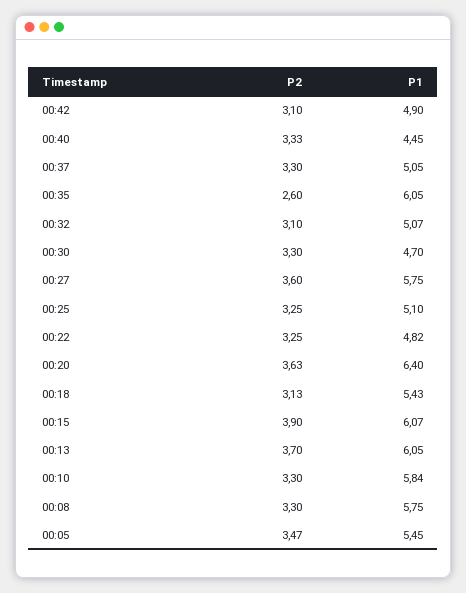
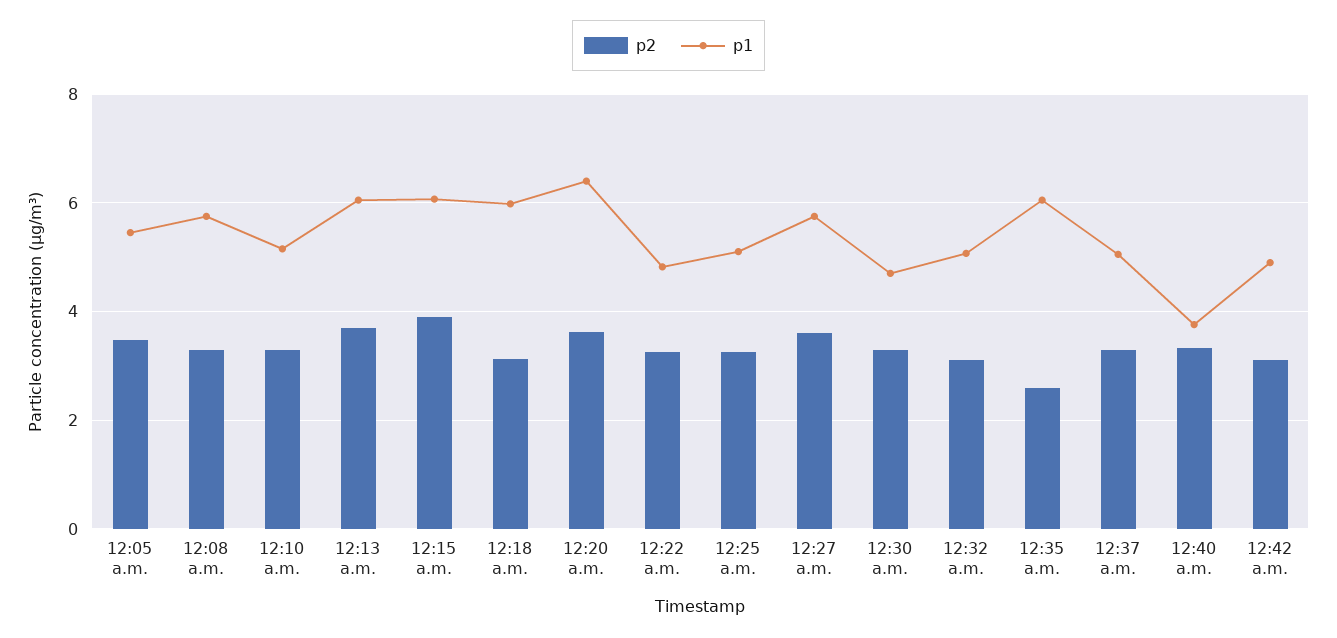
P1, 00:40: 4.45 -> 3.8
P1, 00:18: 5.43 -> 6
P1, 00:10: 5.84 -> 5.2

